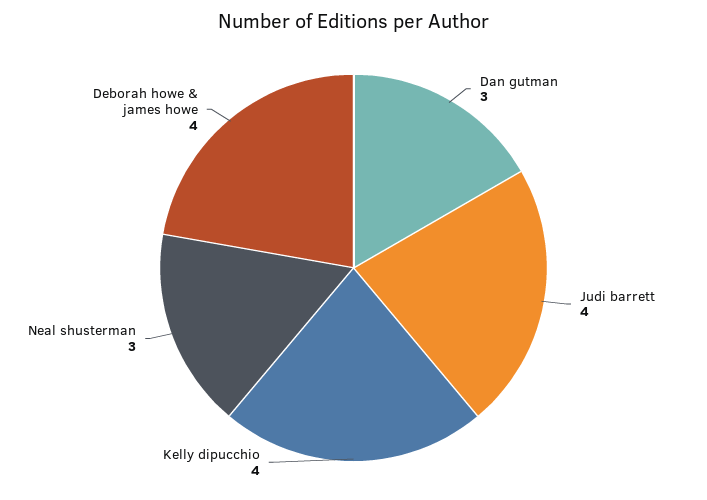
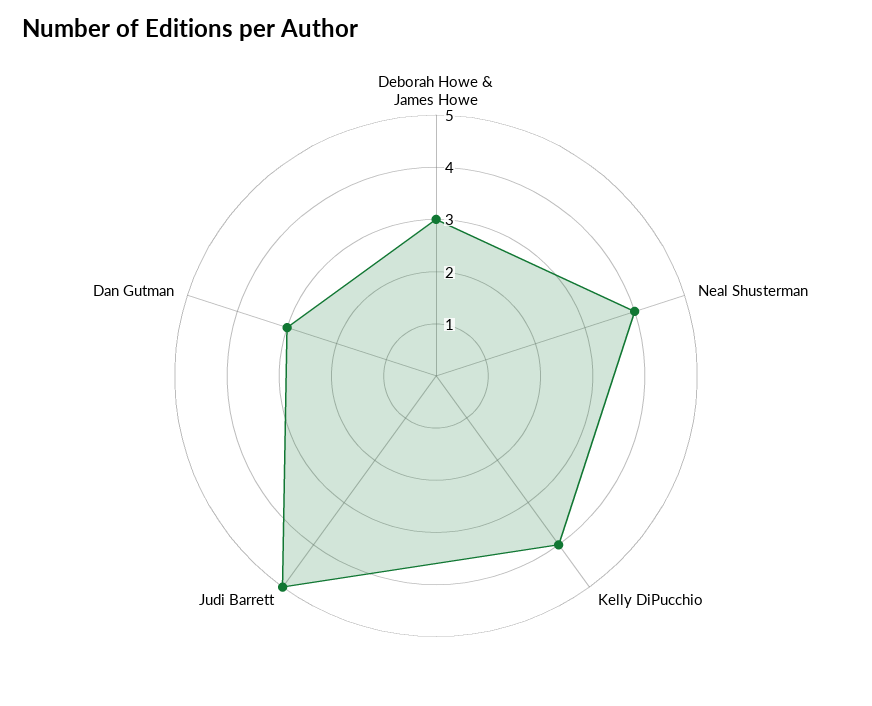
Judi barrett: 4 -> 5
Neal shusterman: 3 -> 4
Deborah howe & james howe: 4 -> 3

